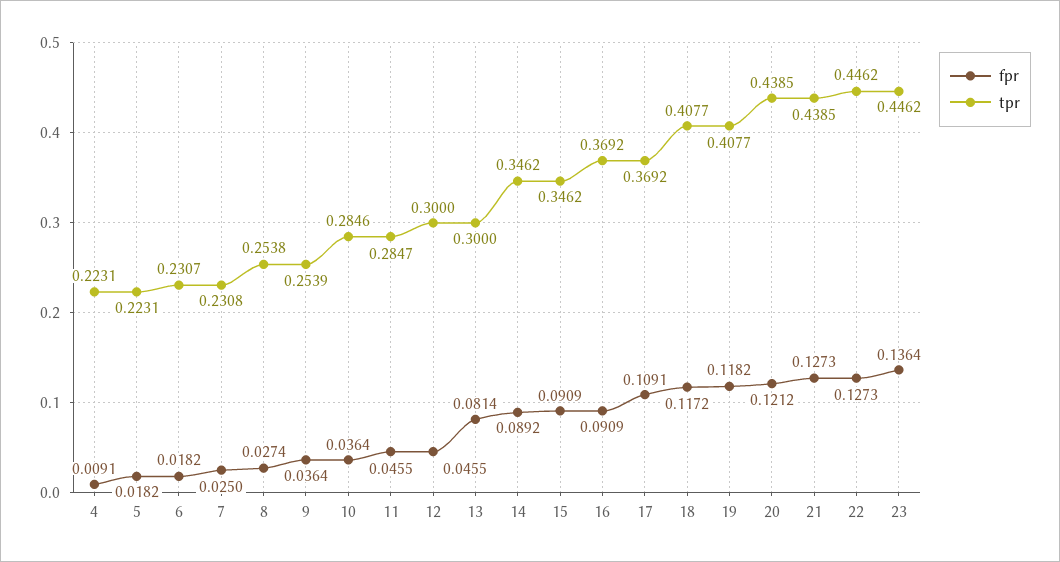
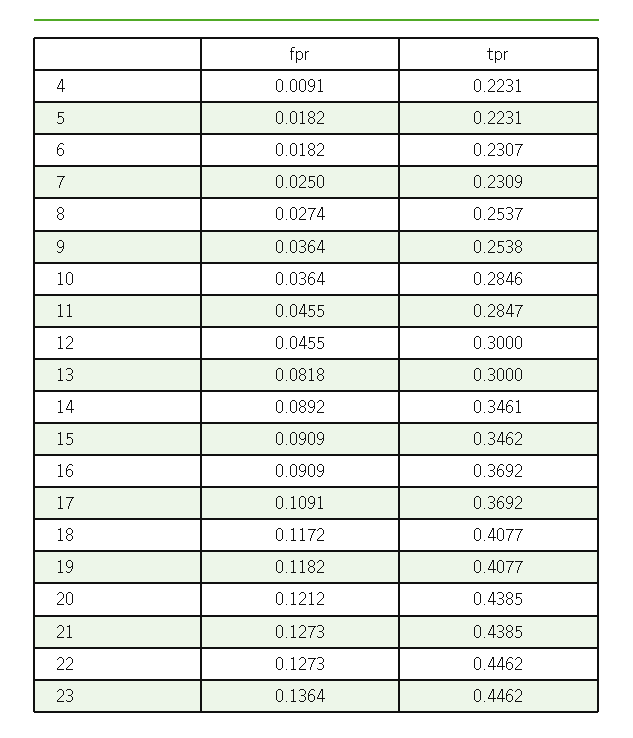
tpr, 7: 0.2308 -> 0.2309
tpr, 8: 0.2538 -> 0.2537
tpr, 9: 0.2539 -> 0.2538
fpr, 13: 0.0814 -> 0.0818
tpr, 14: 0.3462 -> 0.3461

